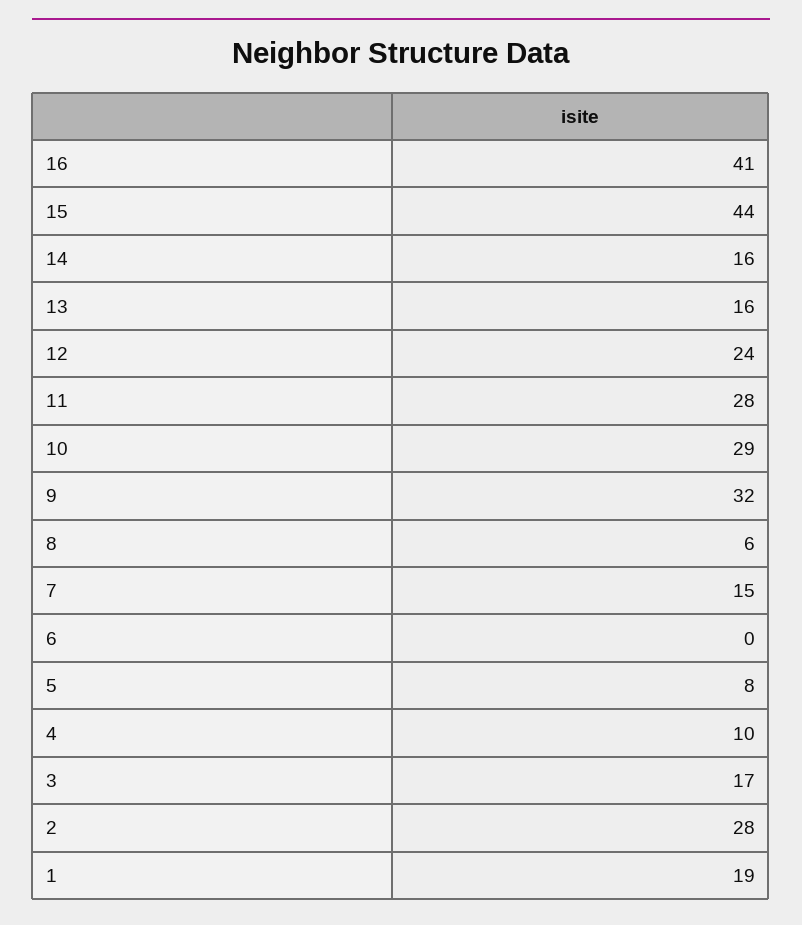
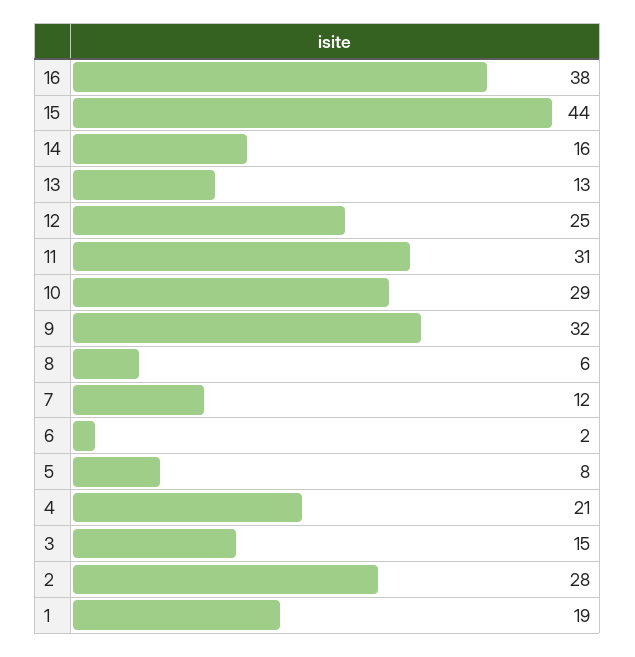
16: 41 -> 38
13: 16 -> 13
12: 24 -> 25
11: 28 -> 31
7: 15 -> 12
6: 0 -> 2
4: 10 -> 21
3: 17 -> 15

